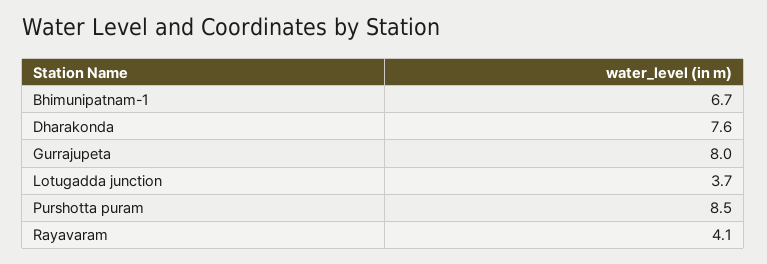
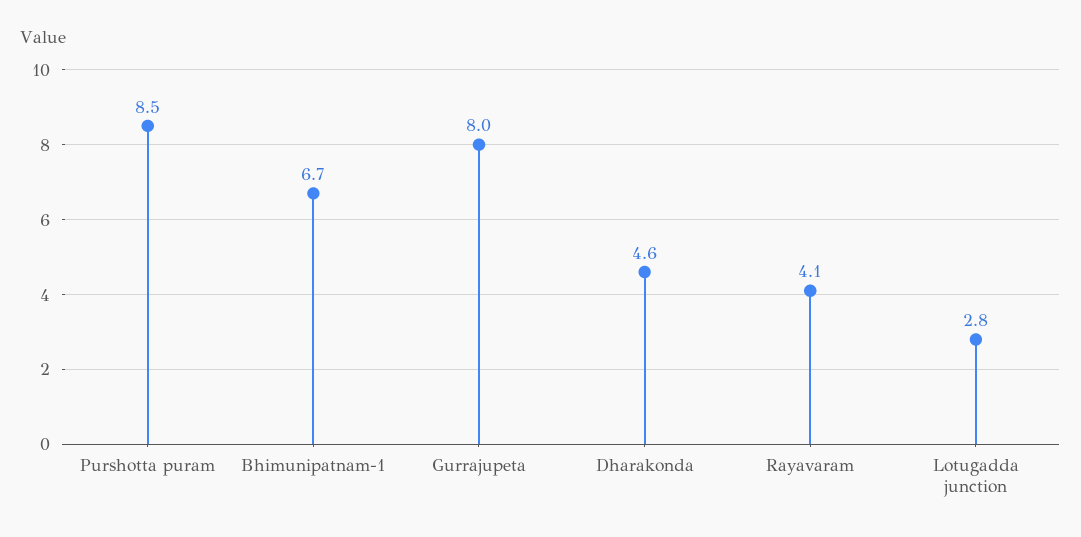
Dharakonda: 7.6 -> 4.6
Lotugadda junction: 3.7 -> 2.8

